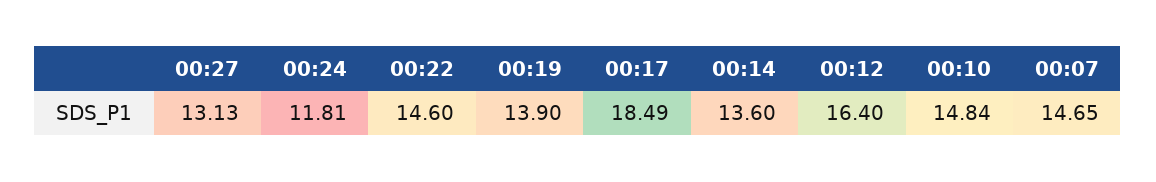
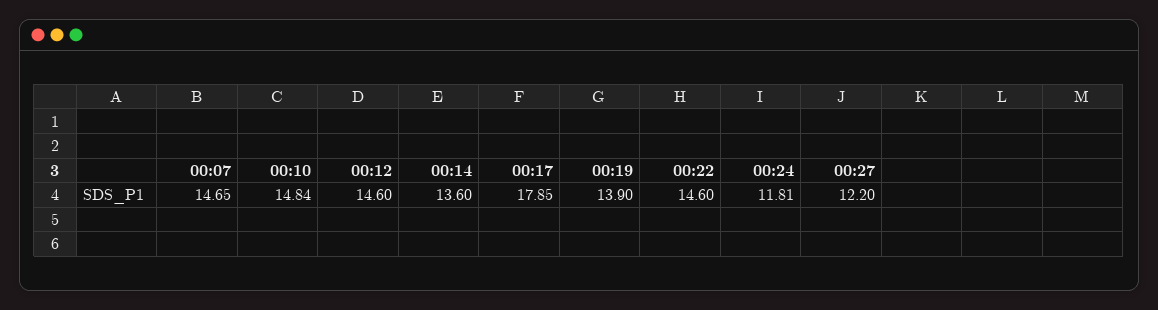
00:27: 13.13 -> 12.2
00:17: 18.49 -> 17.85
00:12: 16.4 -> 14.6

